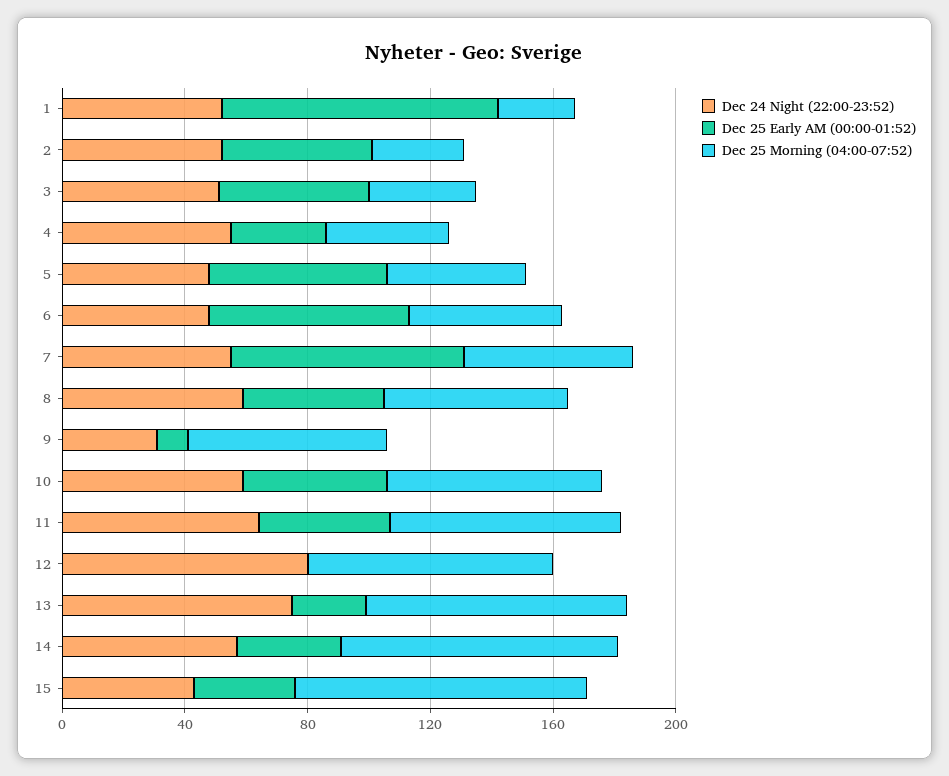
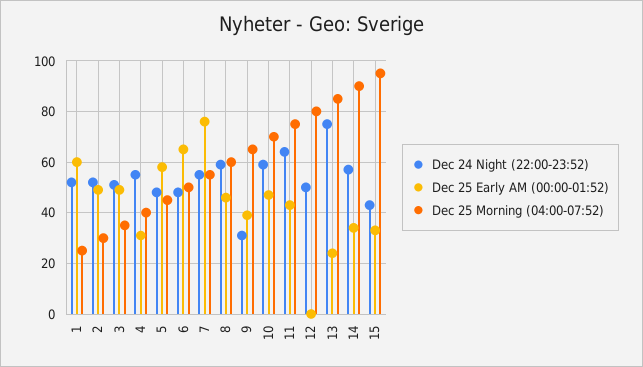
Dec 25 Early AM (00:00-01:52), 1: 90 -> 60
Dec 25 Early AM (00:00-01:52), 9: 10 -> 40
Dec 24 Night (22:00-23:52), 12: 80 -> 50

